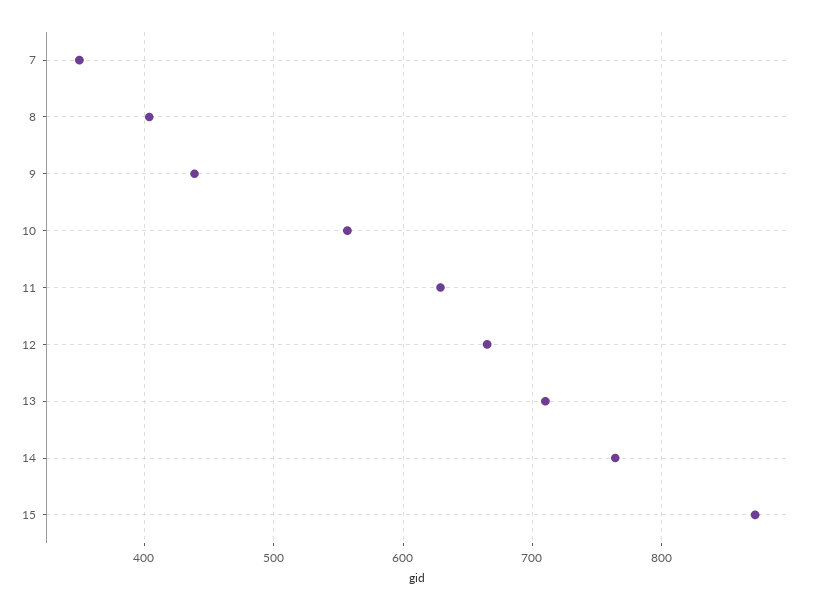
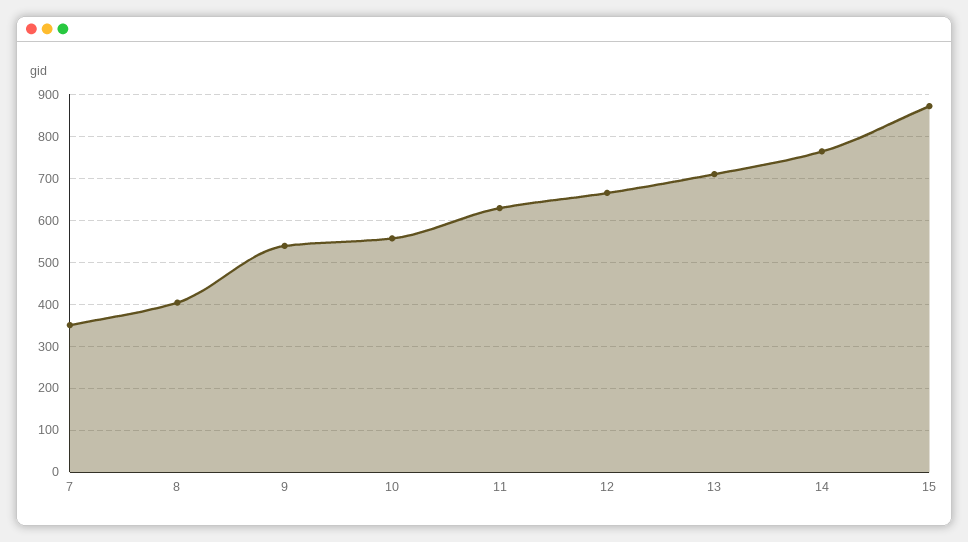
9: 440 -> 540

